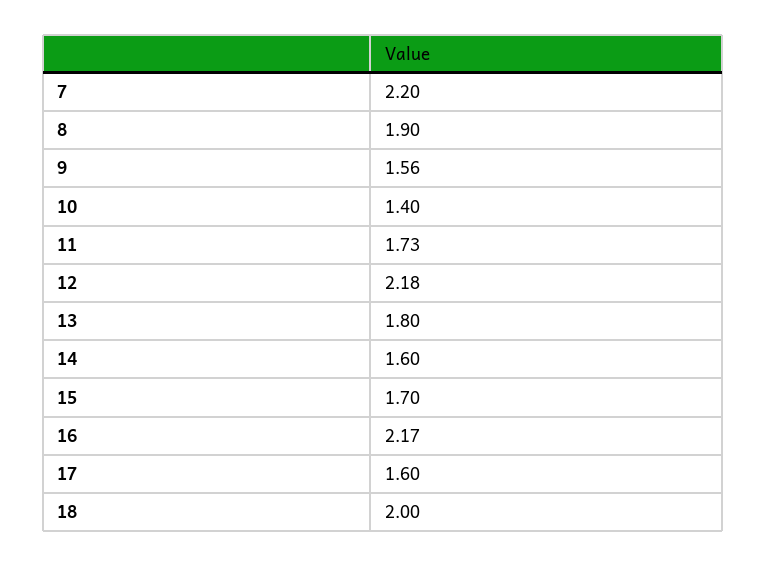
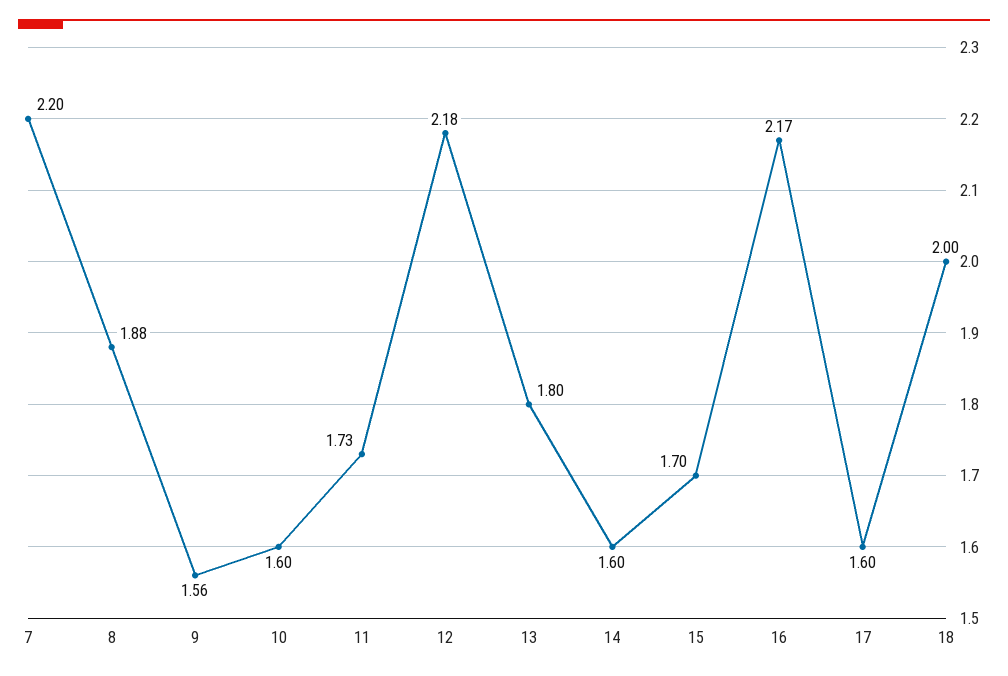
8: 1.9 -> 1.88
10: 1.4 -> 1.6

